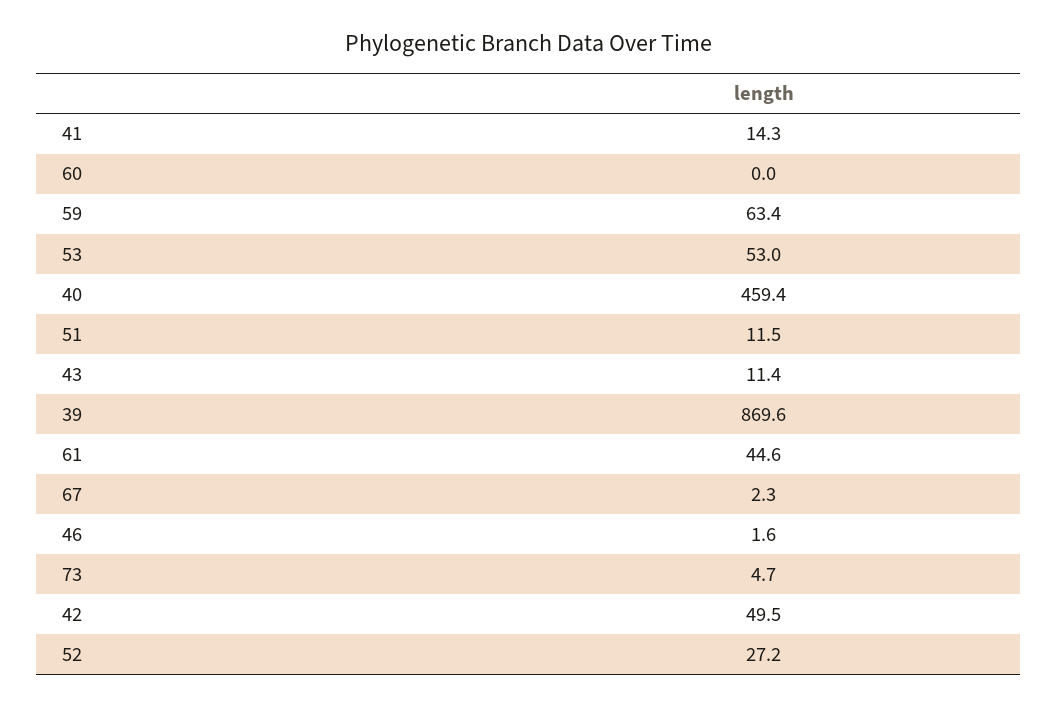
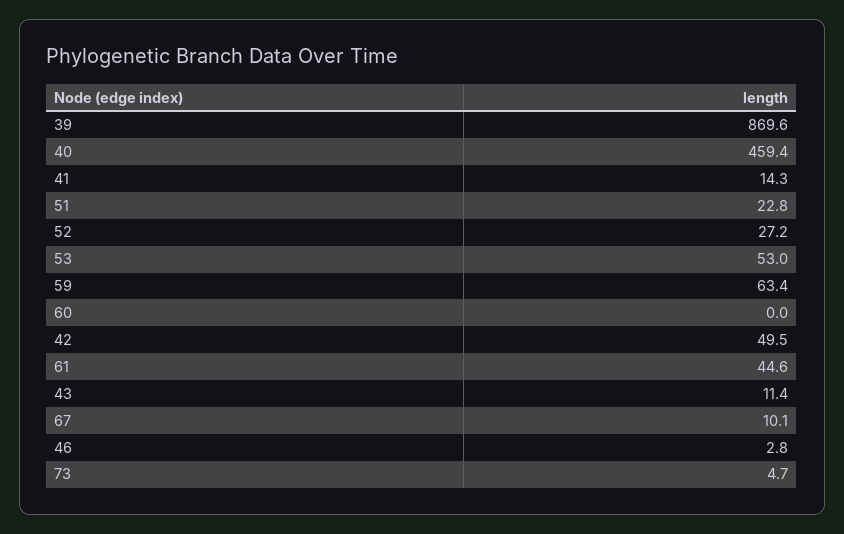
51: 11.5 -> 22.8
67: 2.3 -> 10.1
46: 1.6 -> 2.8

